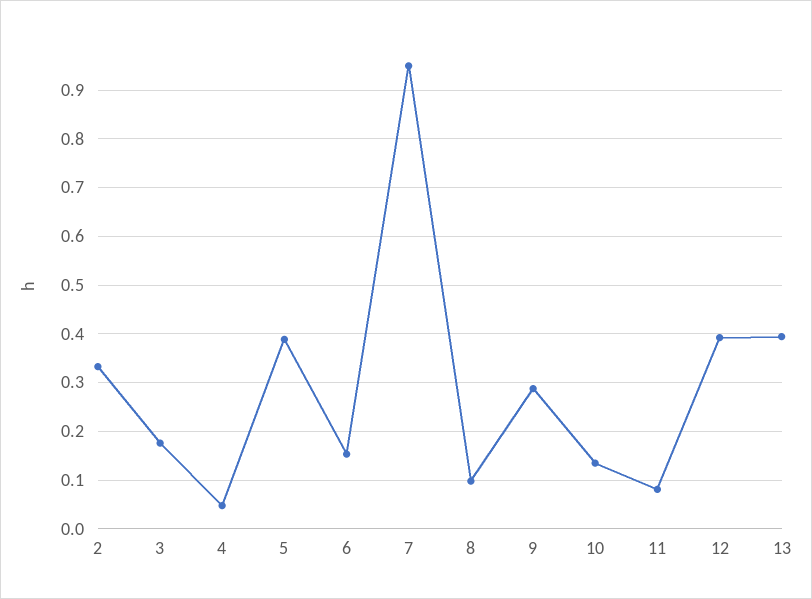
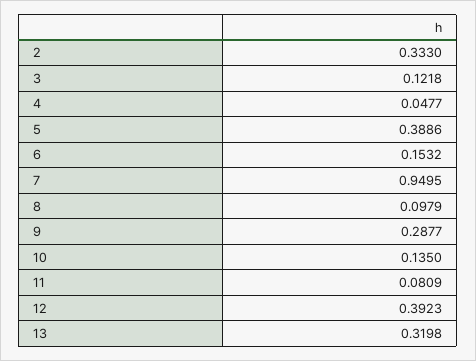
3: 0.18 -> 0.1218
13: 0.4 -> 0.3198

